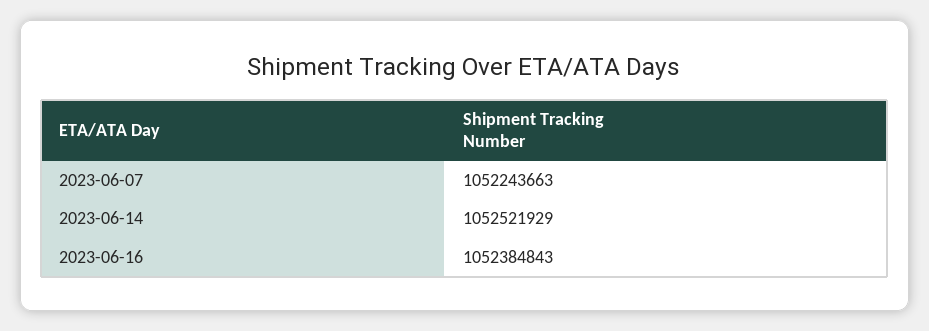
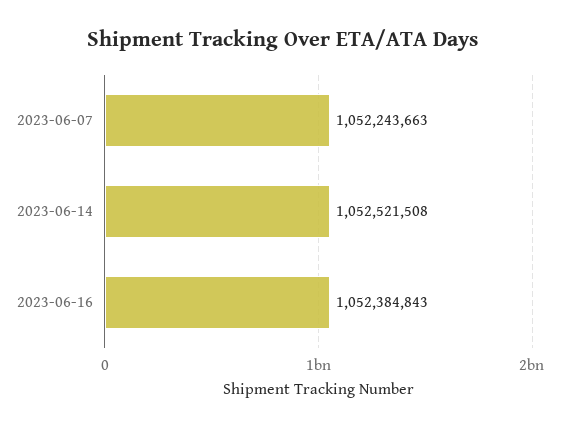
2023-06-14: 1052521929 -> 1052521508

